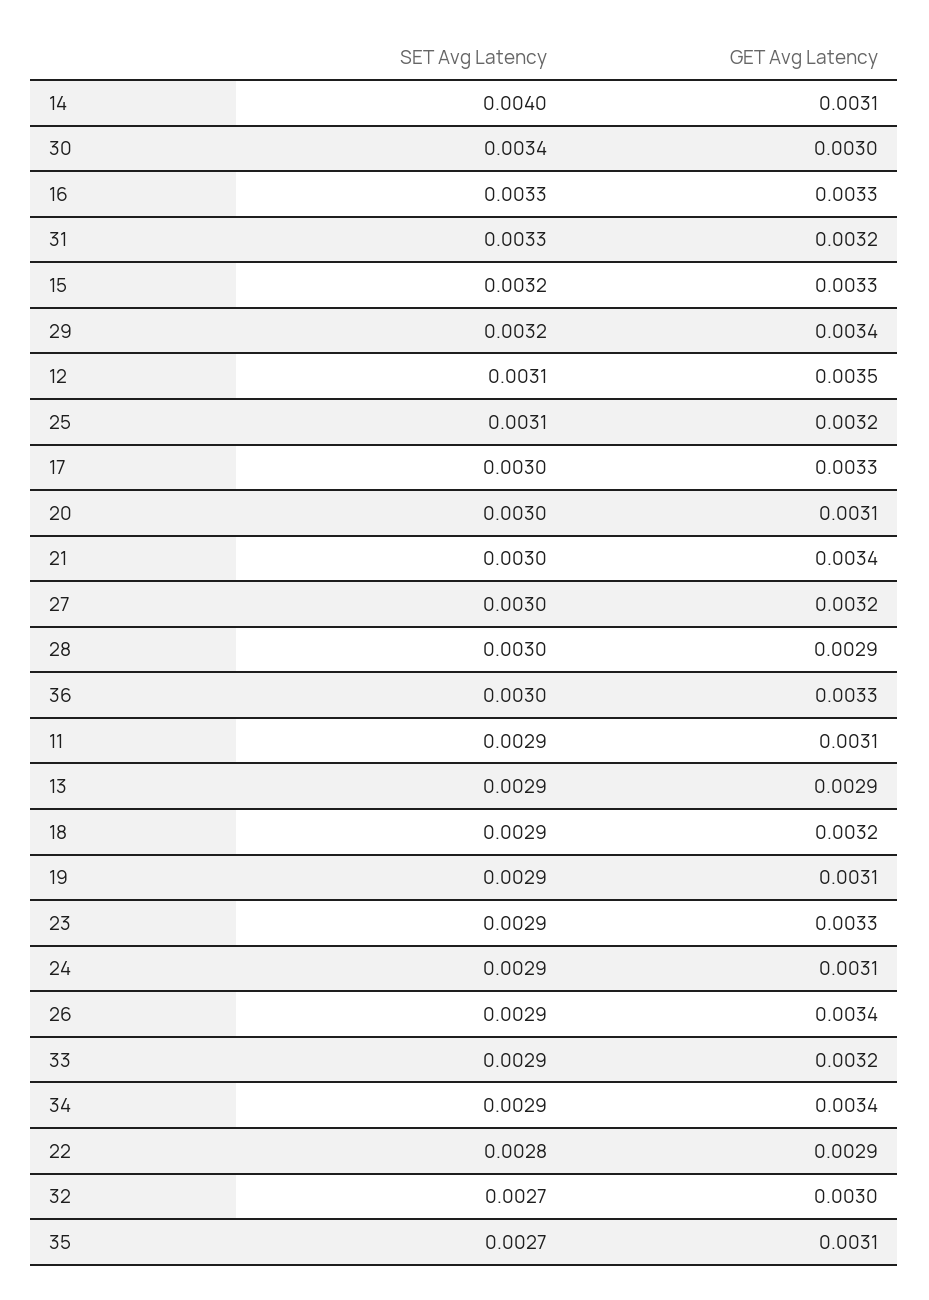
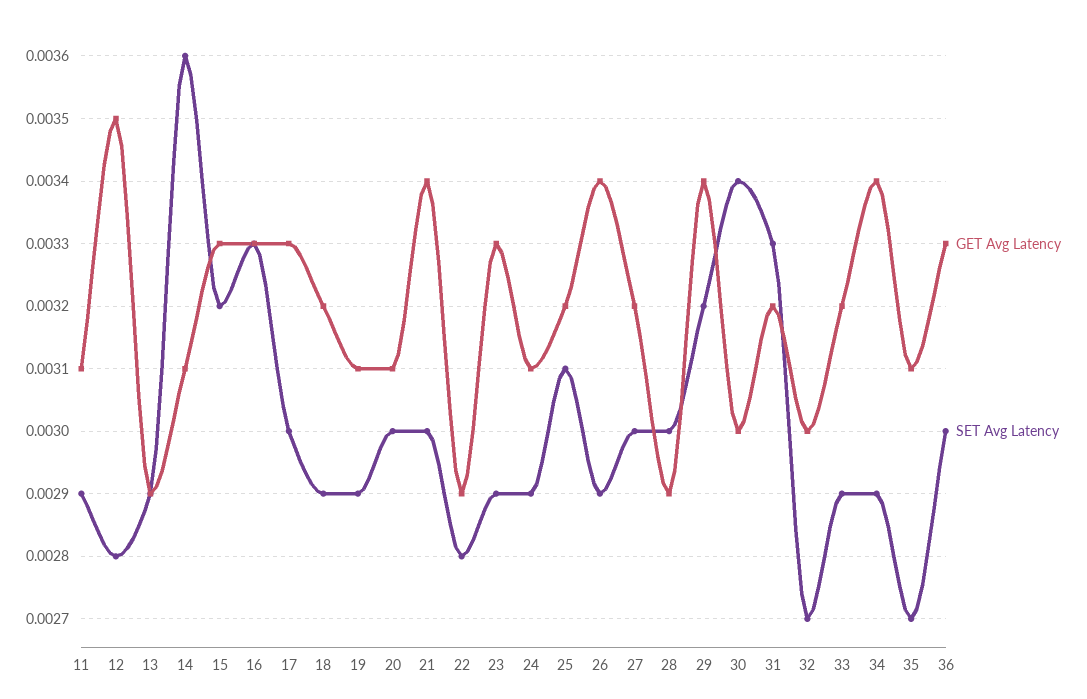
SET Avg Latency, 14: 0.004 -> 0.0036
SET Avg Latency, 12: 0.0031 -> 0.0028

